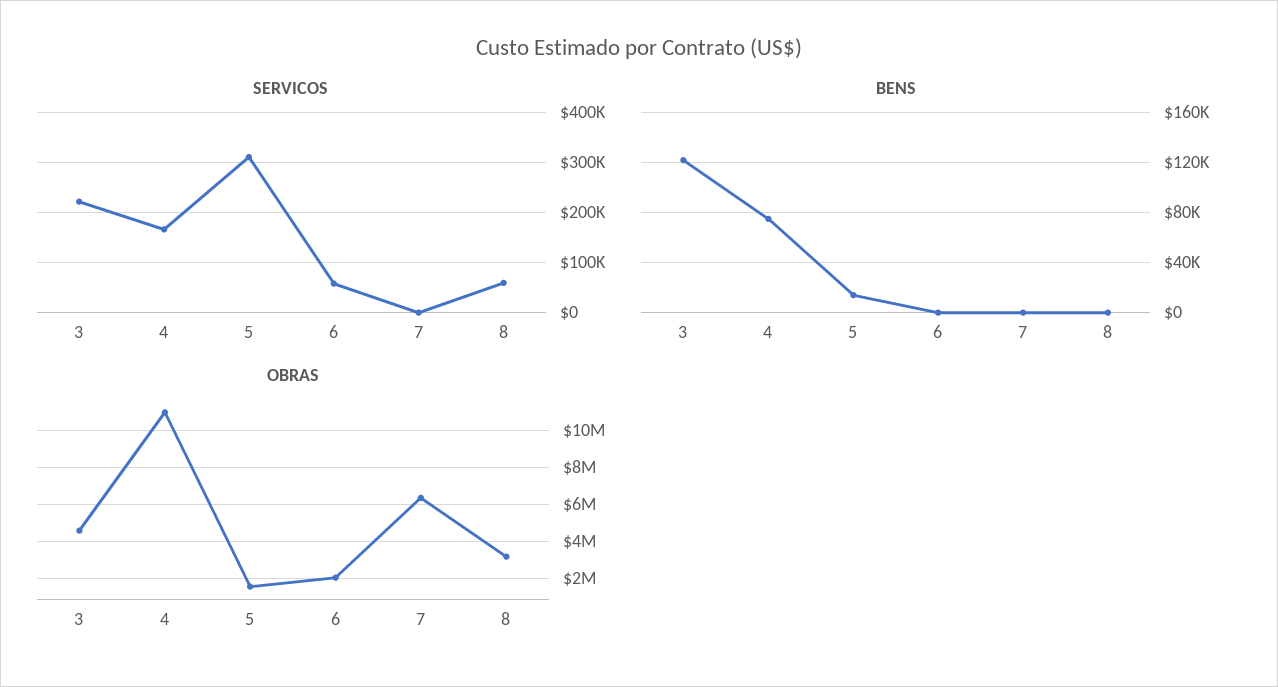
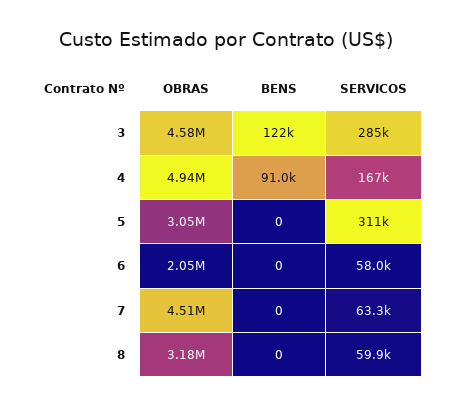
SERVICOS, 3: 220000 -> 285000
SERVICOS, 7: 0 -> 63300
BENS, 4: 75000 -> 91000
BENS, 5: 15000 -> 0
OBRAS, 4: 11000000 -> 4940000
OBRAS, 5: 1500000 -> 3050000
OBRAS, 7: 6500000 -> 4510000

